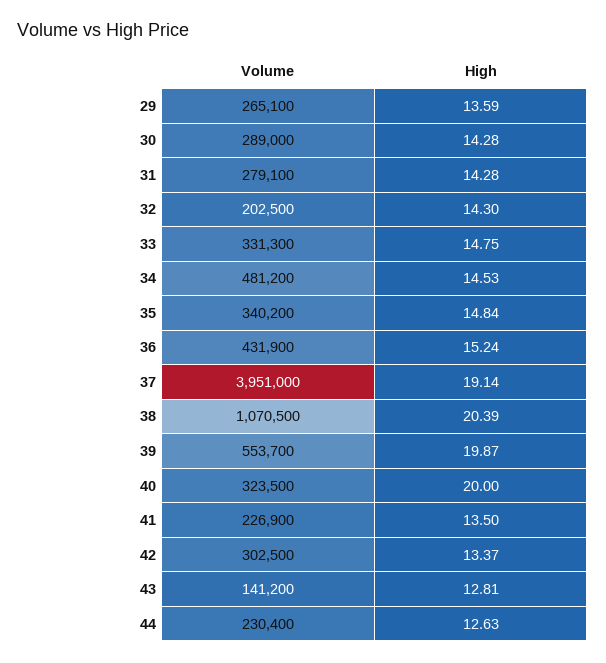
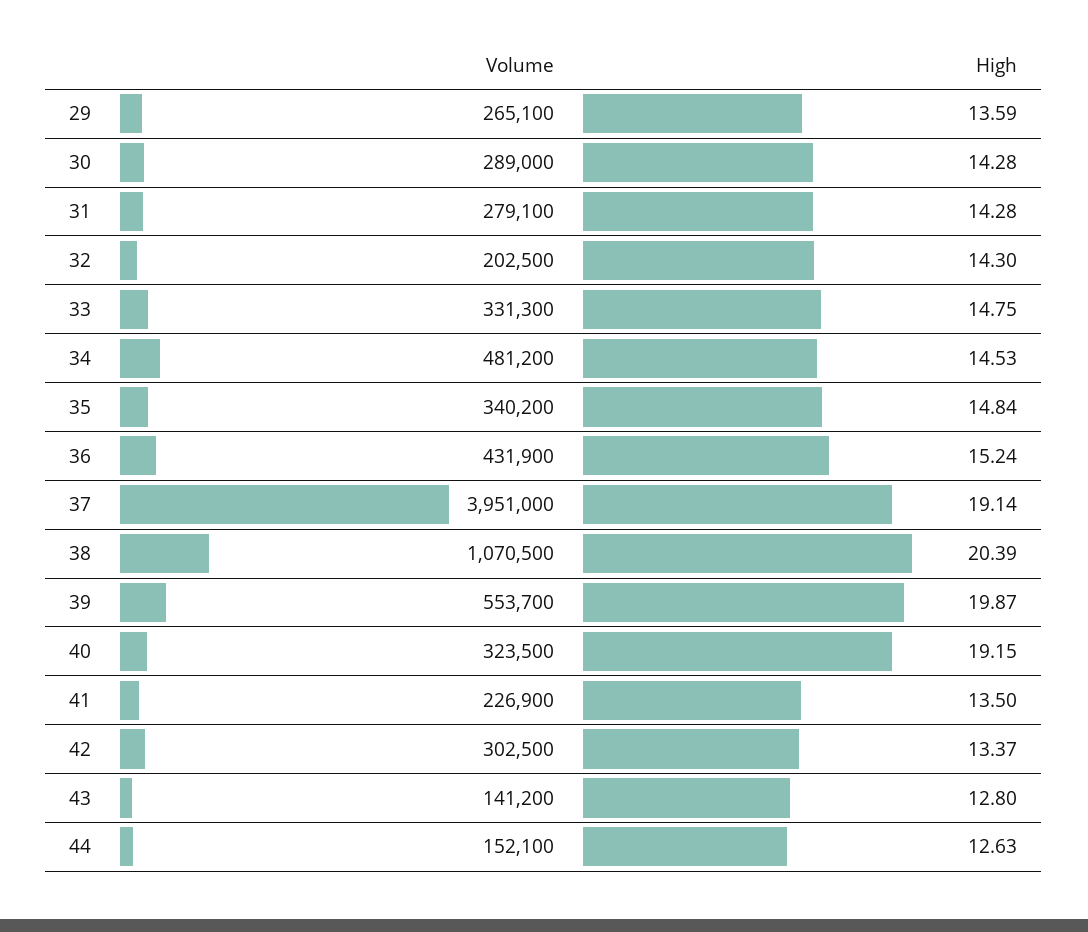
High, 40: 20 -> 19.15
High, 43: 12.81 -> 12.8
Volume, 44: 230400 -> 152100

